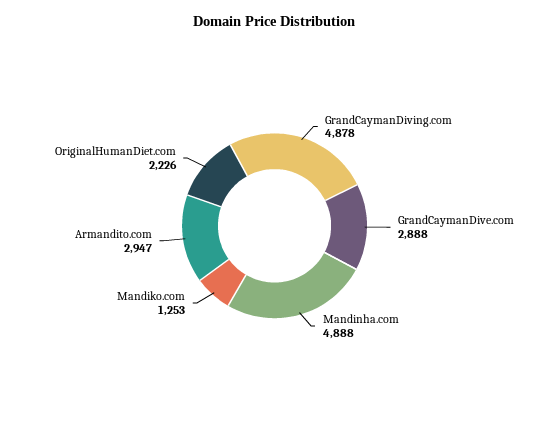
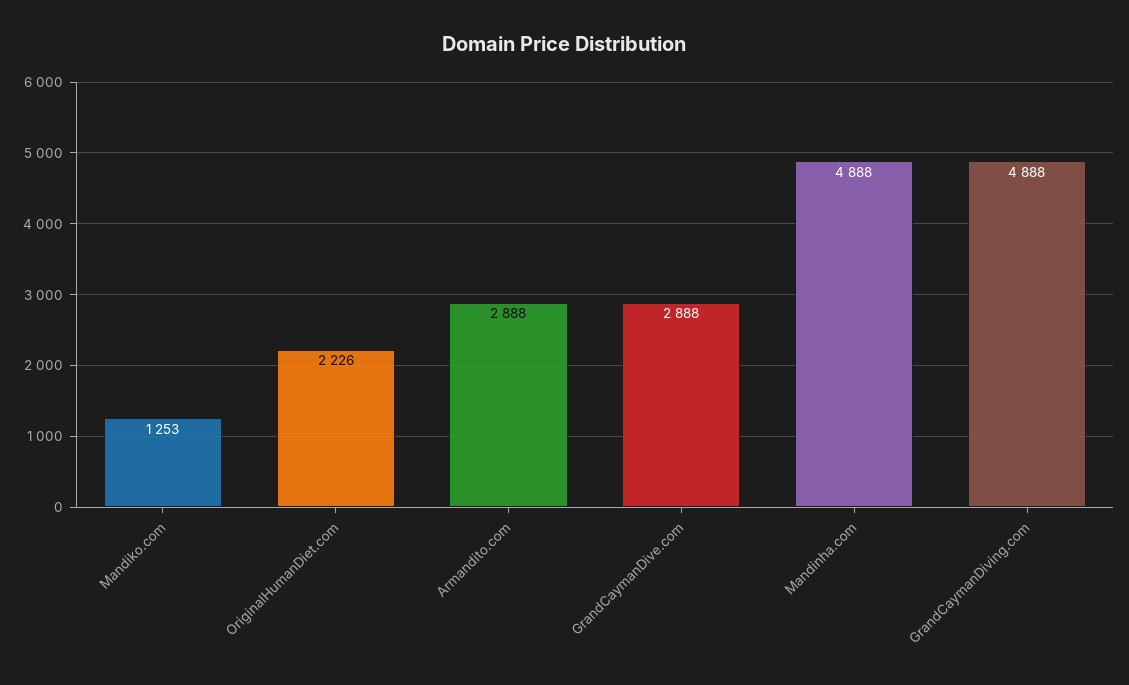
GrandCaymanDiving.com: 4878 -> 4888
Armandito.com: 2947 -> 2888

